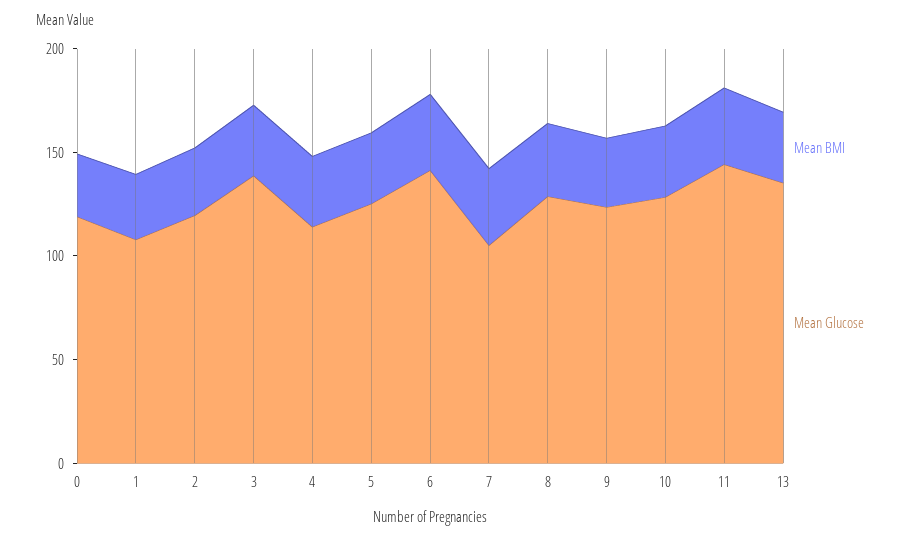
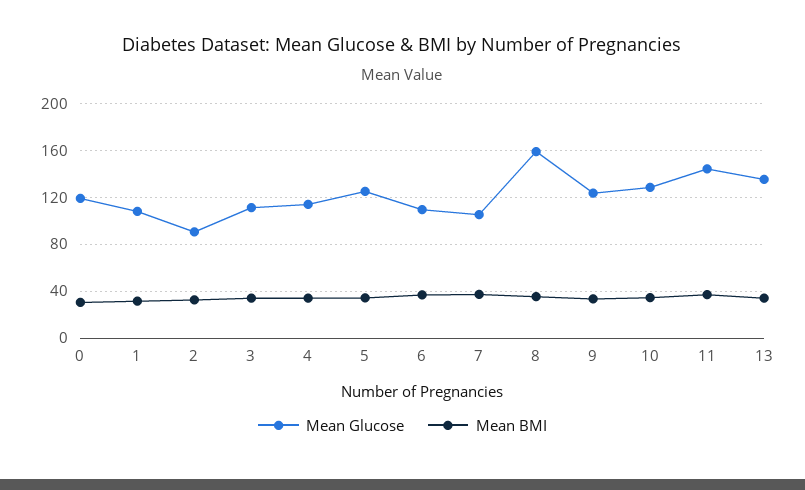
Mean Glucose, 2: 120 -> 90
Mean Glucose, 3: 140 -> 110
Mean Glucose, 6: 140 -> 110
Mean Glucose, 8: 130 -> 160

